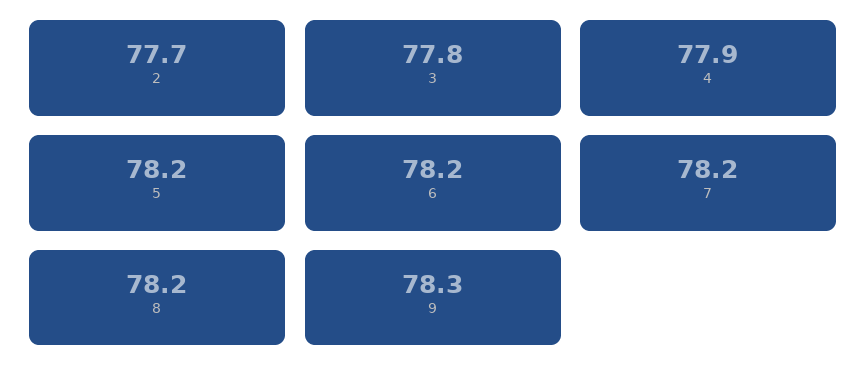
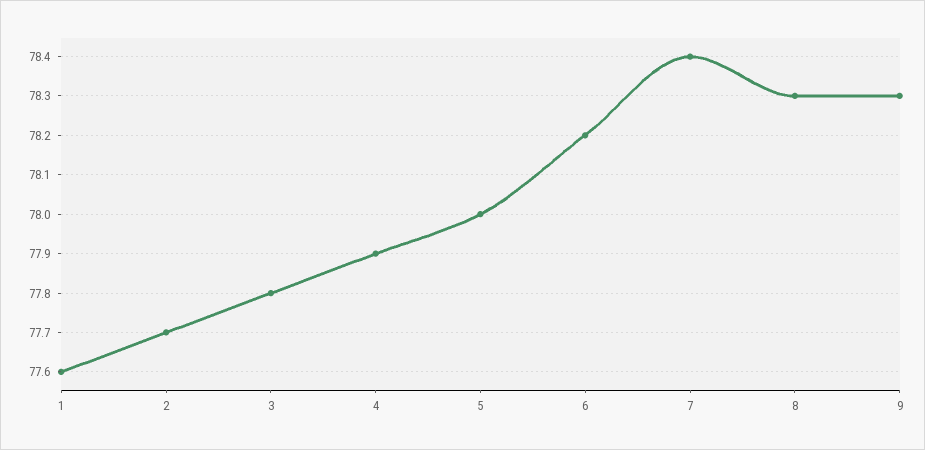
5: 78.2 -> 78
7: 78.2 -> 78.4
8: 78.2 -> 78.3
1: none -> 77.6

